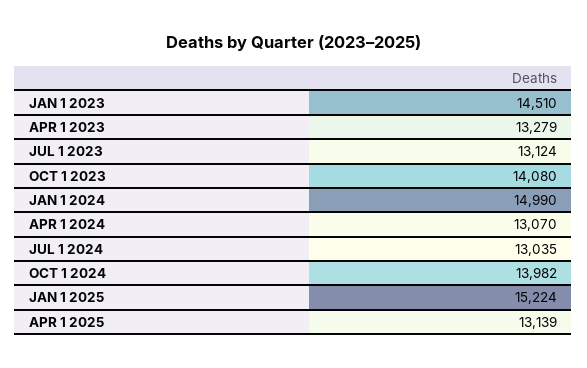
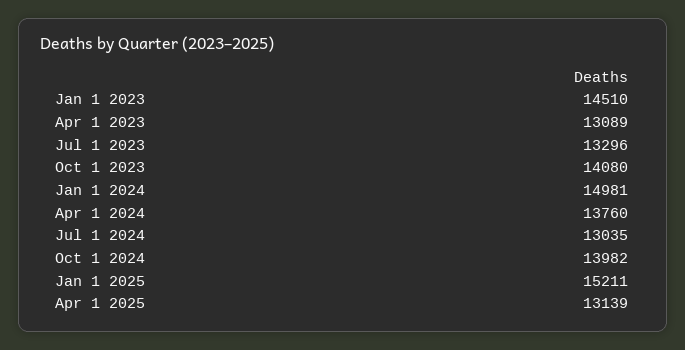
APR 1 2023: 13279 -> 13089
JUL 1 2023: 13124 -> 13296
JAN 1 2024: 14990 -> 14981
APR 1 2024: 13070 -> 13760
JAN 1 2025: 15224 -> 15211

